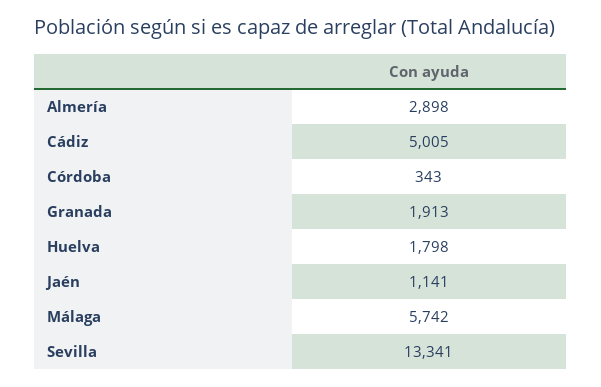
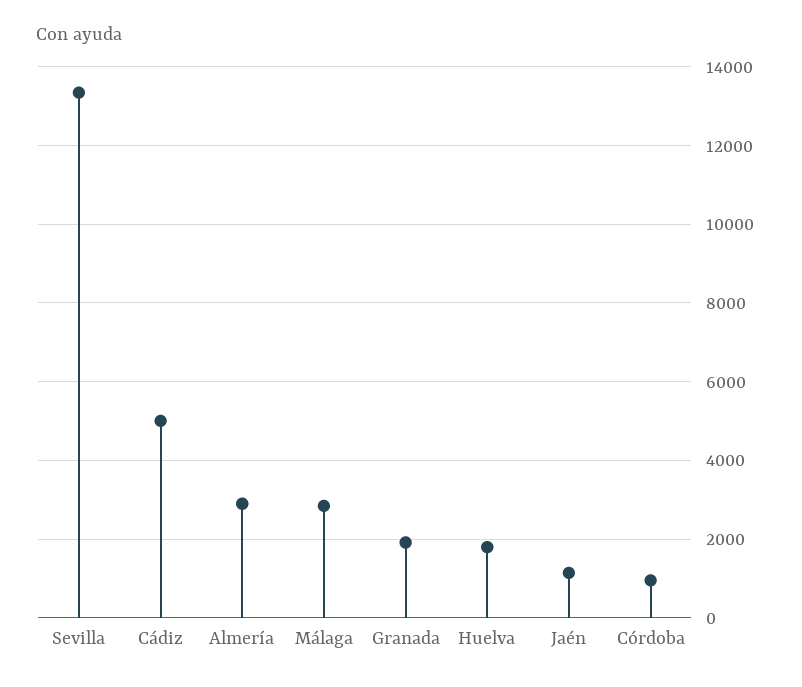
Córdoba: 343 -> 1000
Málaga: 5742 -> 2800

